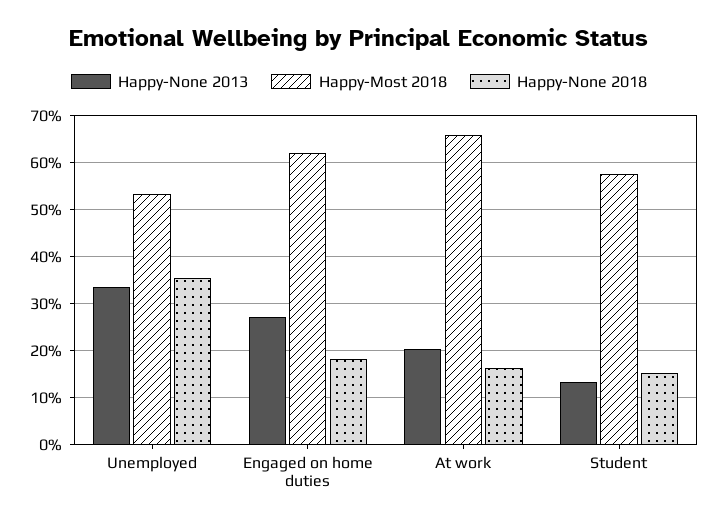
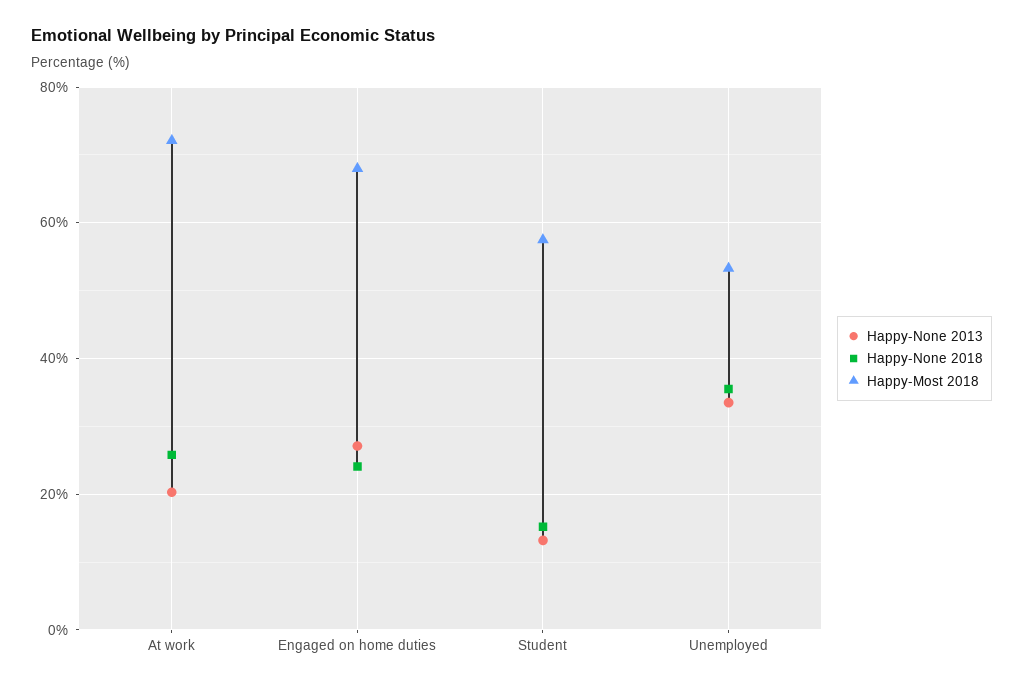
Happy-Most 2018, Engaged on home duties: 62 -> 68
Happy-None 2018, Engaged on home duties: 18 -> 24
Happy-Most 2018, At work: 66 -> 72
Happy-None 2018, At work: 16 -> 26

